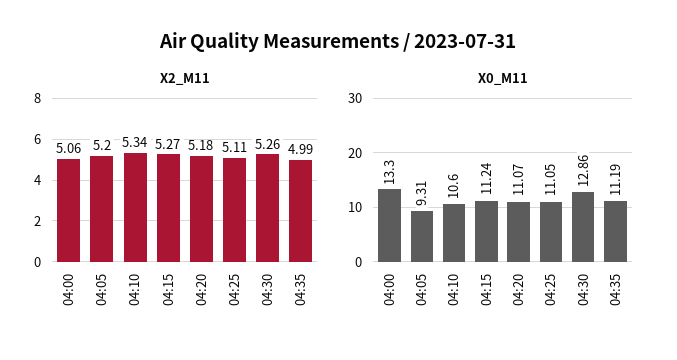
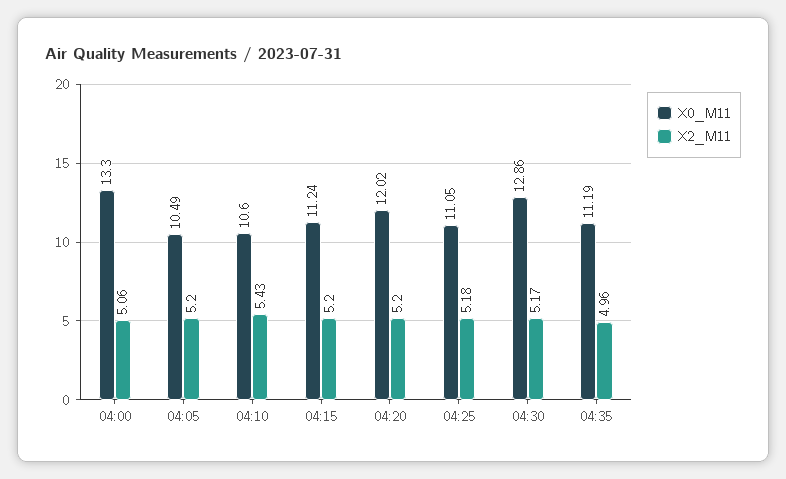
X2_M11, 04:10: 5.34 -> 5.43
X2_M11, 04:15: 5.27 -> 5.2
X2_M11, 04:20: 5.18 -> 5.2
X2_M11, 04:25: 5.11 -> 5.18
X2_M11, 04:30: 5.26 -> 5.17
X2_M11, 04:35: 4.99 -> 4.96
X0_M11, 04:05: 9.31 -> 10.49
X0_M11, 04:20: 11.07 -> 12.02

